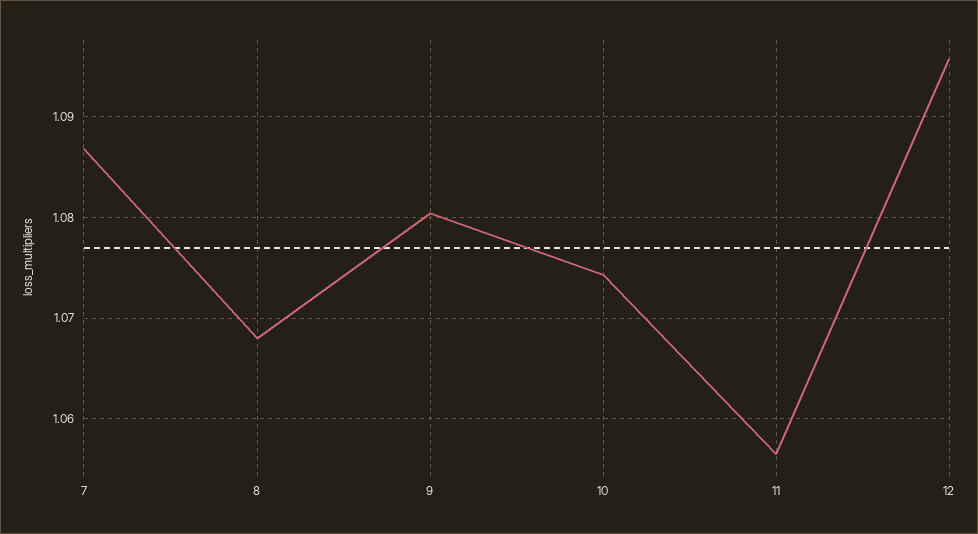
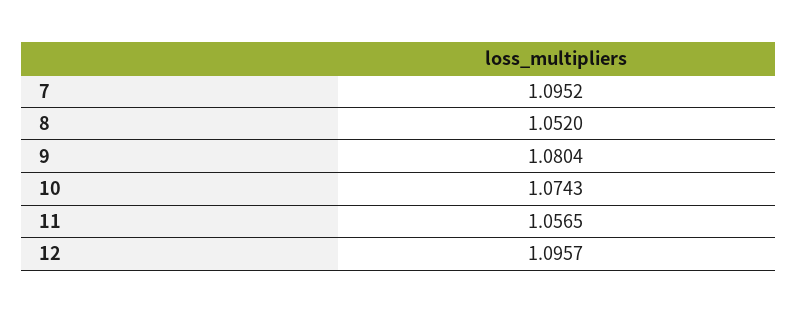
7: 1.087 -> 1.0952
8: 1.068 -> 1.052

